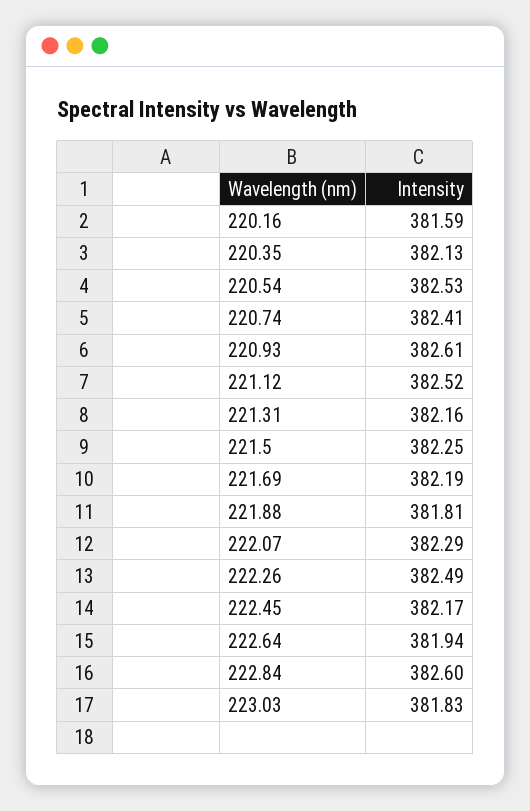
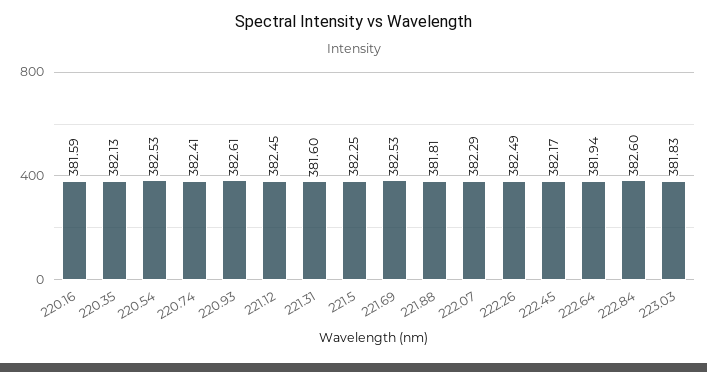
221.12: 382.52 -> 382.45
221.31: 382.16 -> 381.6
221.69: 382.19 -> 382.53

